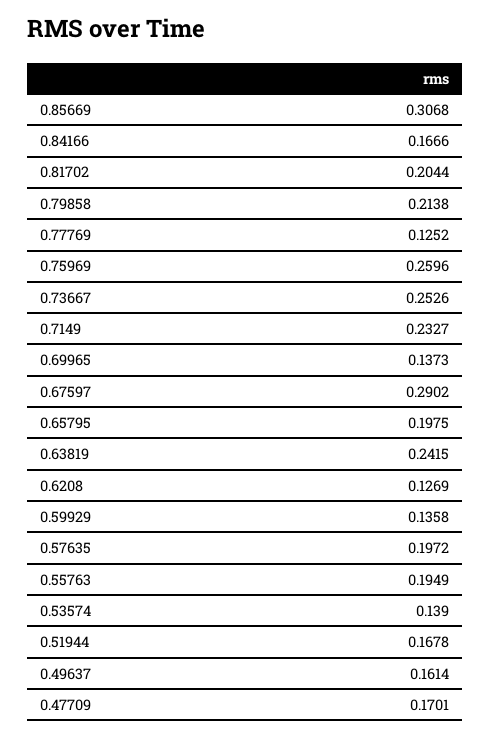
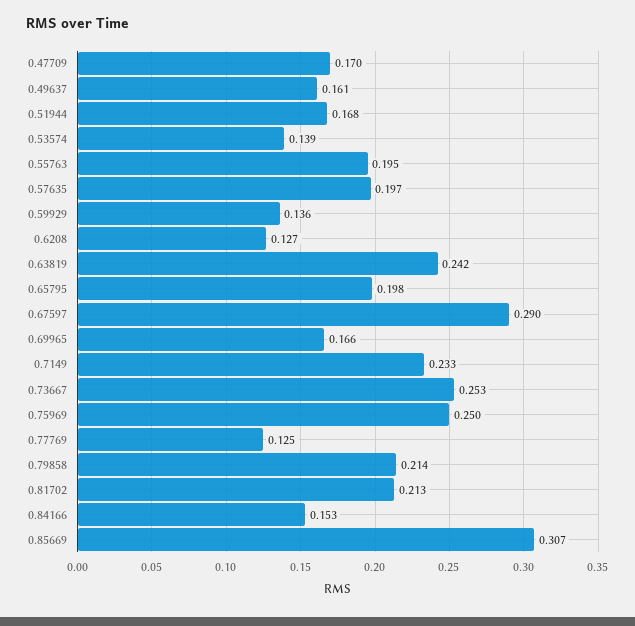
0.84166: 0.1666 -> 0.153
0.81702: 0.2044 -> 0.213
0.75969: 0.2596 -> 0.25
0.69965: 0.1373 -> 0.166

